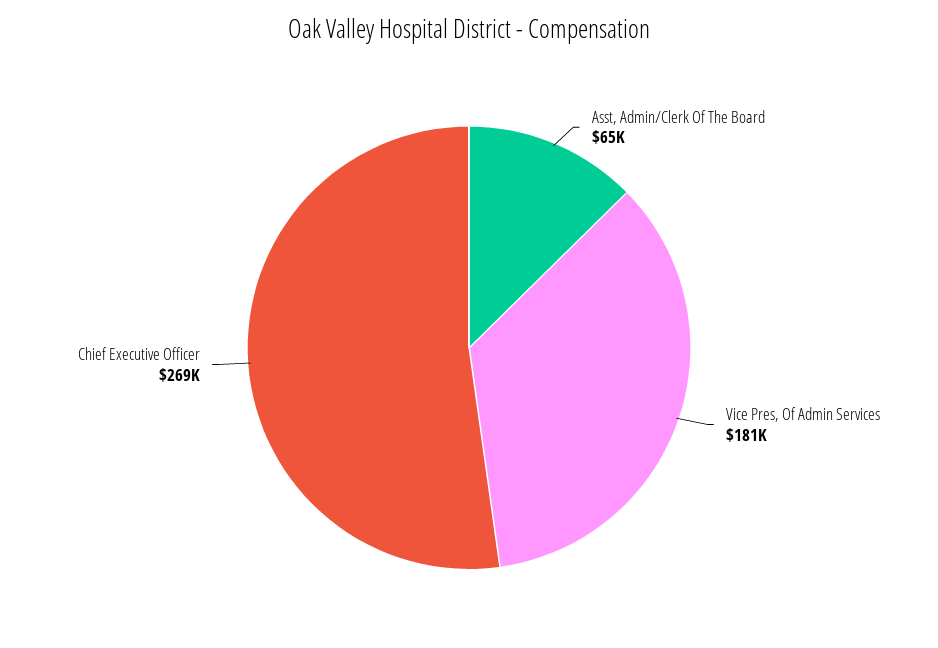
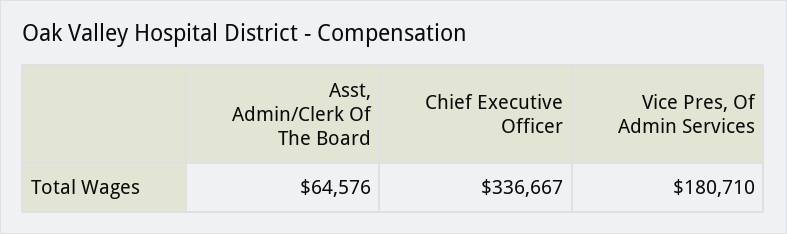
Chief Executive Officer: 269000 -> 336667

